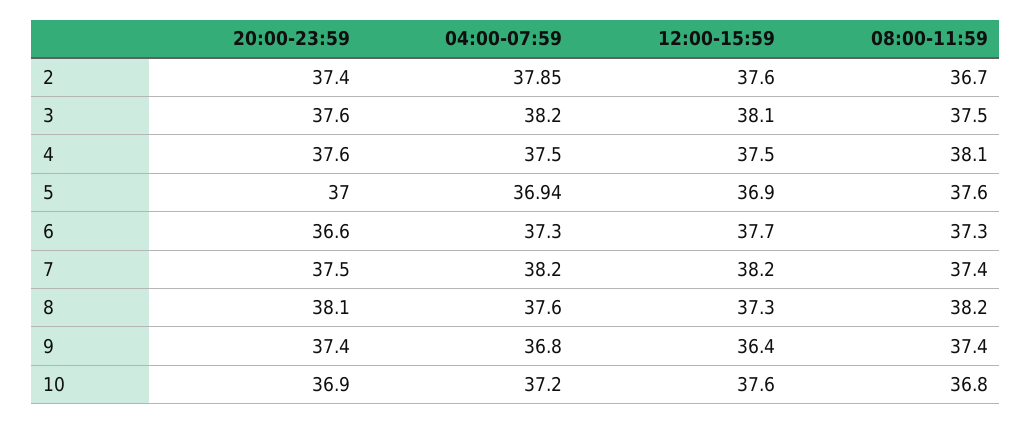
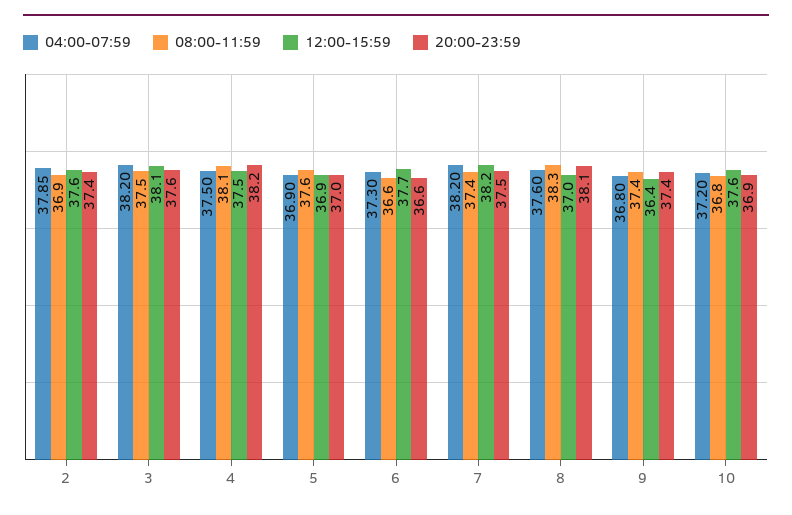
08:00-11:59, 2: 36.7 -> 36.9
20:00-23:59, 4: 37.6 -> 38.2
04:00-07:59, 5: 36.94 -> 36.9
08:00-11:59, 6: 37.3 -> 36.6
12:00-15:59, 8: 37.3 -> 37
08:00-11:59, 8: 38.2 -> 38.3

